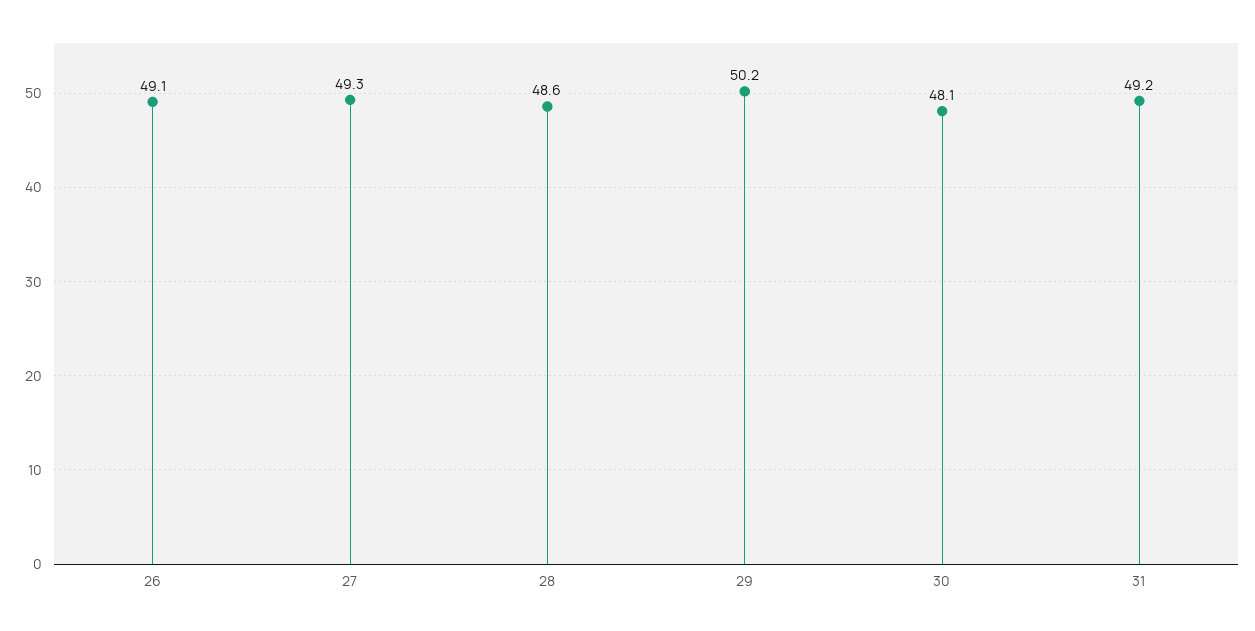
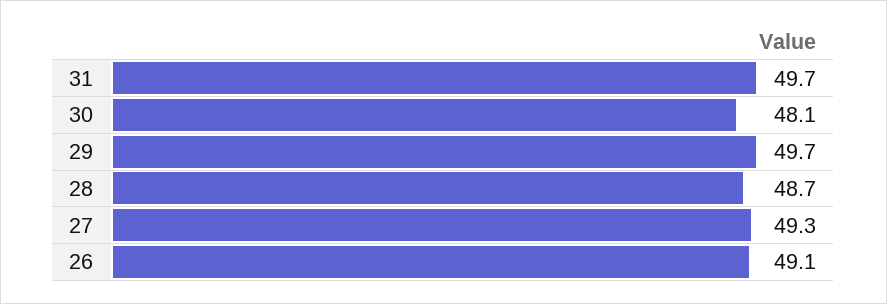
28: 48.6 -> 48.7
29: 50.2 -> 49.7
31: 49.2 -> 49.7

